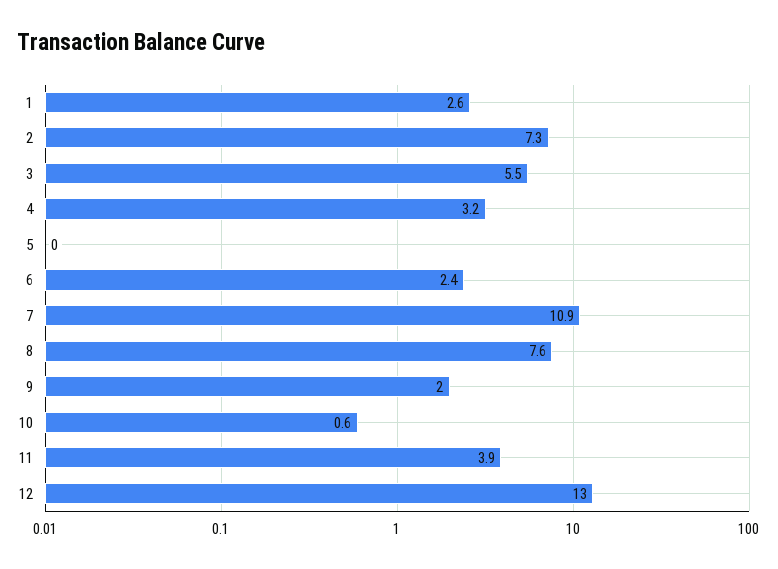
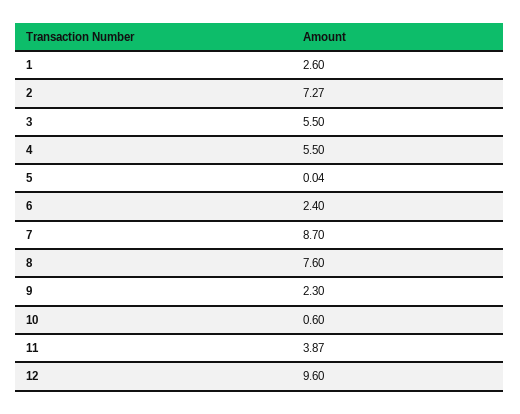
4: 3.2 -> 5.5
7: 10.9 -> 8.7
9: 2 -> 2.3
12: 13 -> 9.6

